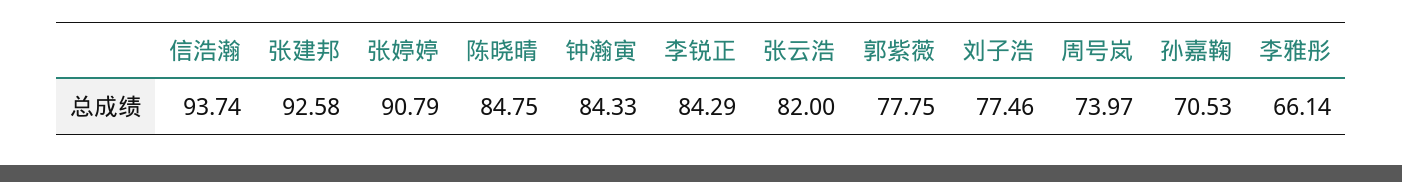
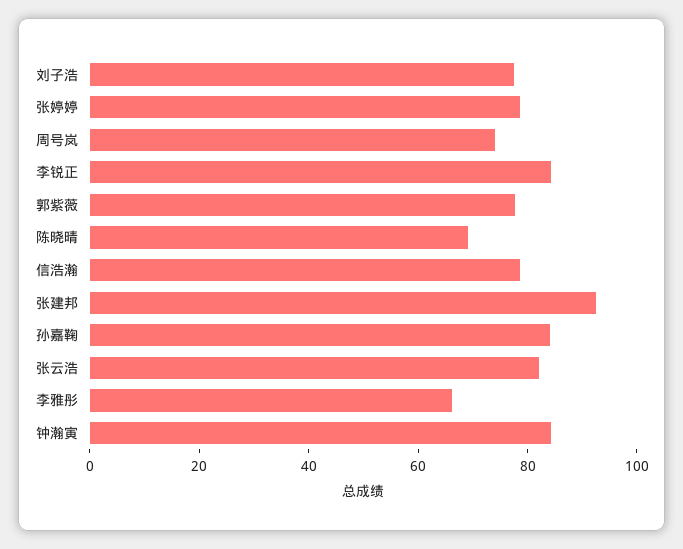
信浩瀚: 93.74 -> 80
张婷婷: 90.79 -> 80
陈晓晴: 84.75 -> 70
孙嘉鞠: 70.53 -> 85

